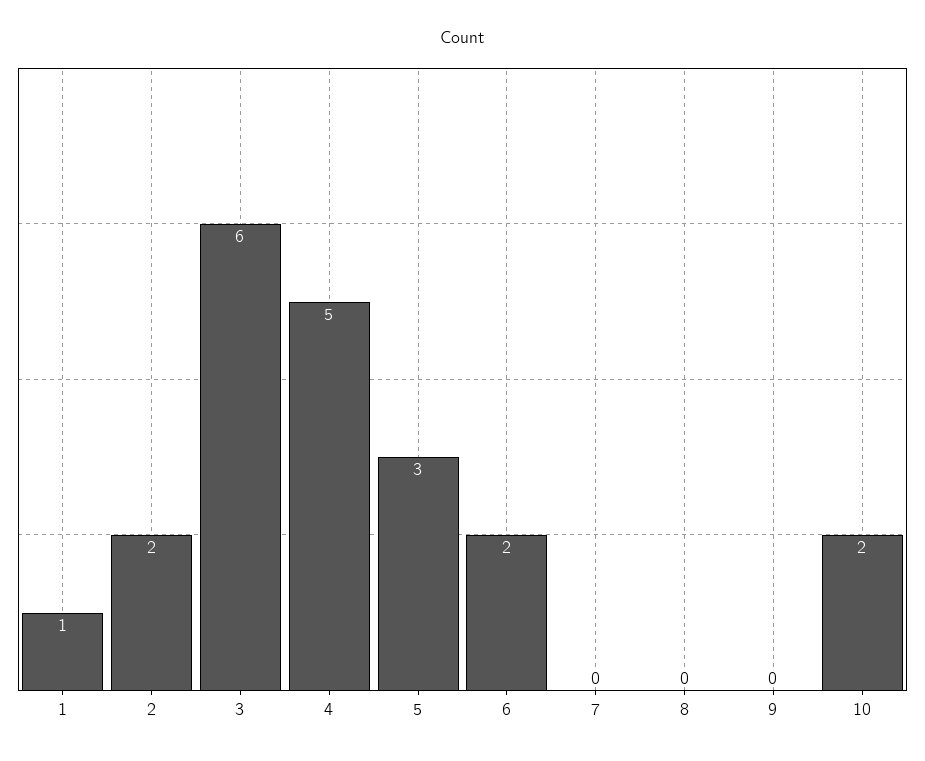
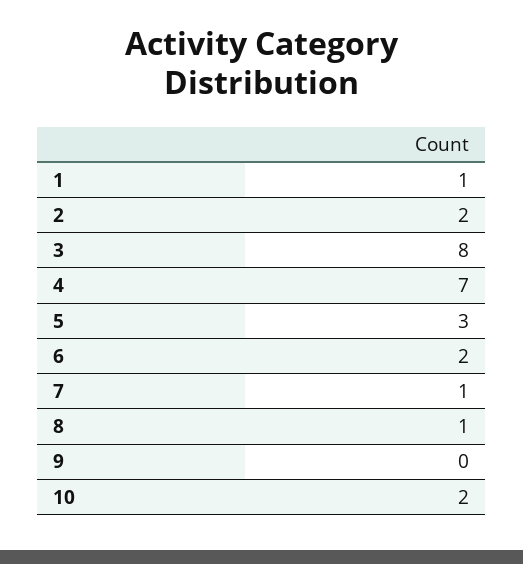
3: 6 -> 8
4: 5 -> 7
7: 0 -> 1
8: 0 -> 1

